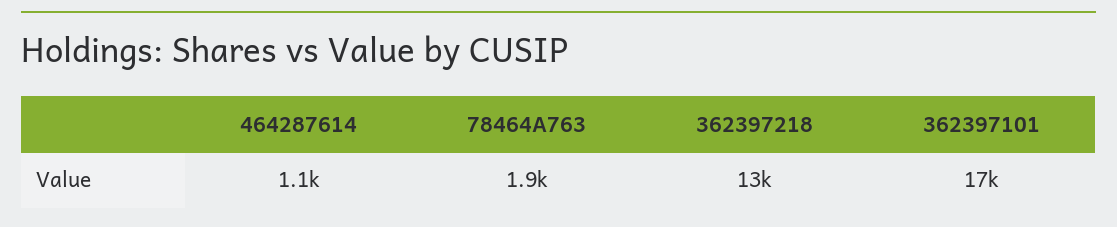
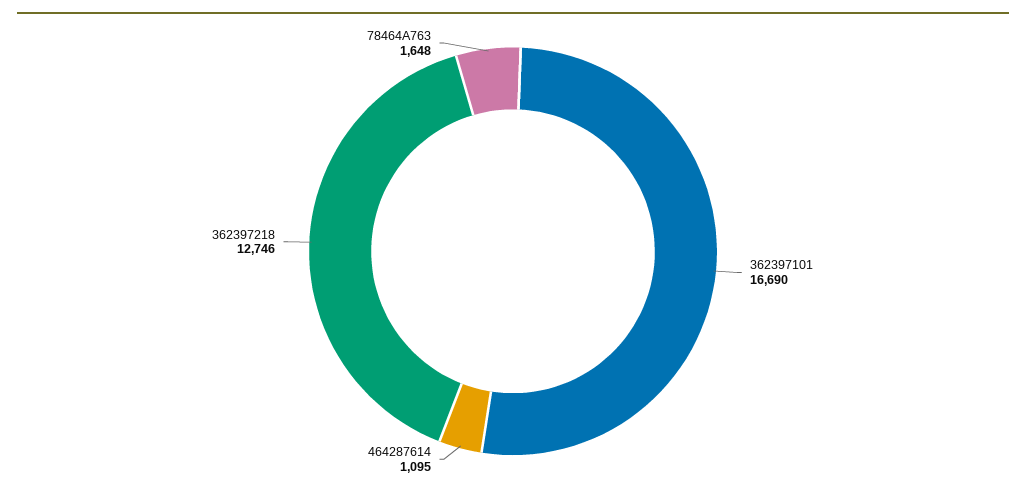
78464A763: 1900 -> 1648

